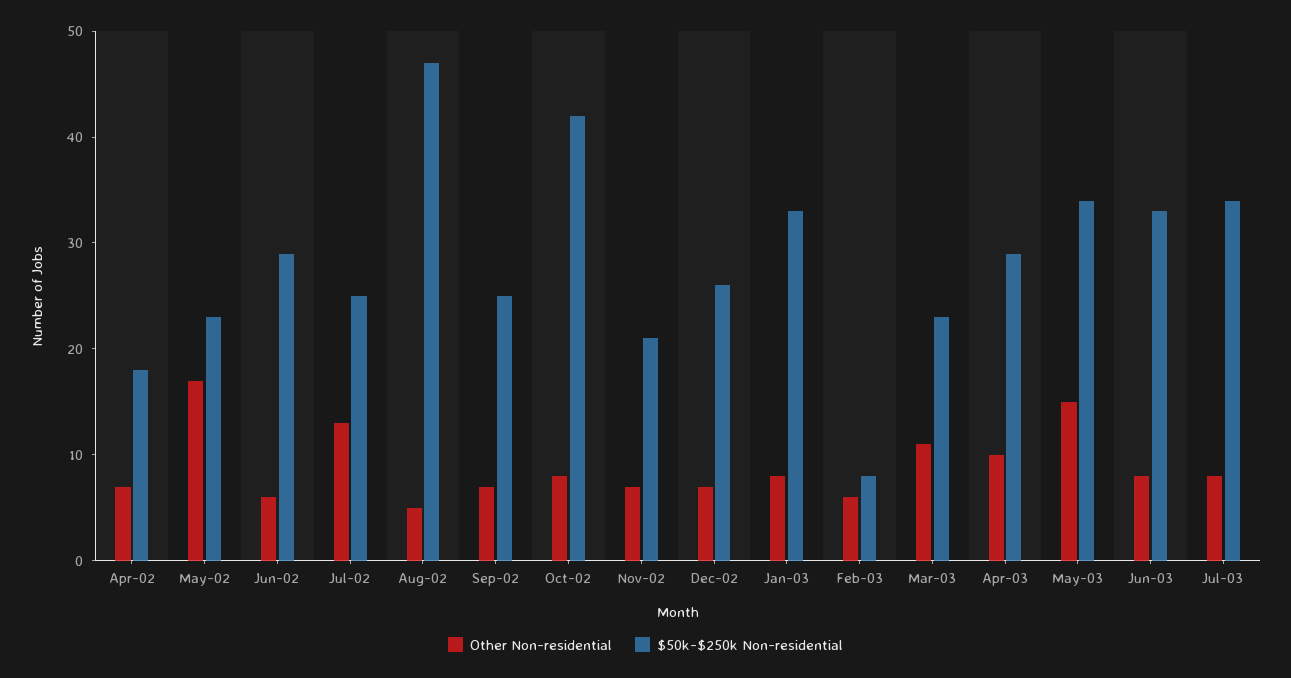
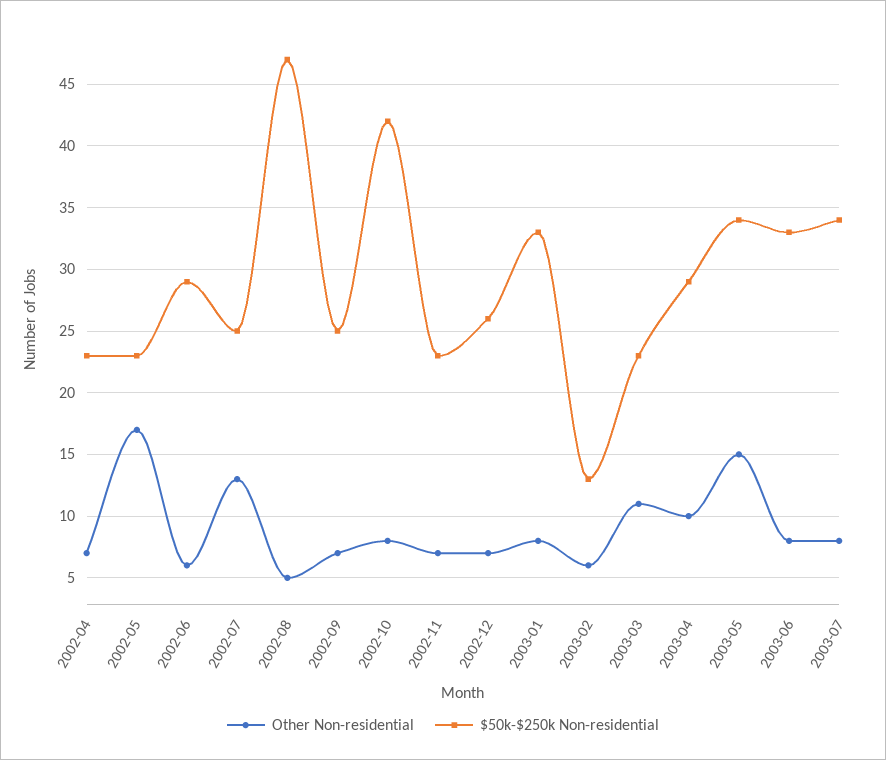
$50k-$250k Non-residential, Apr-02: 18 -> 23
$50k-$250k Non-residential, Nov-02: 21 -> 23
$50k-$250k Non-residential, Feb-03: 8 -> 13

